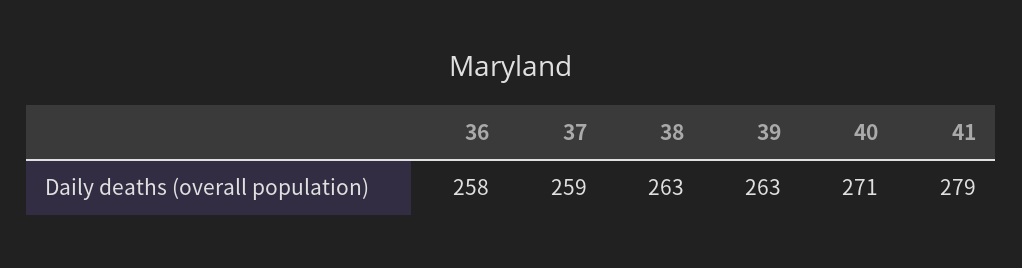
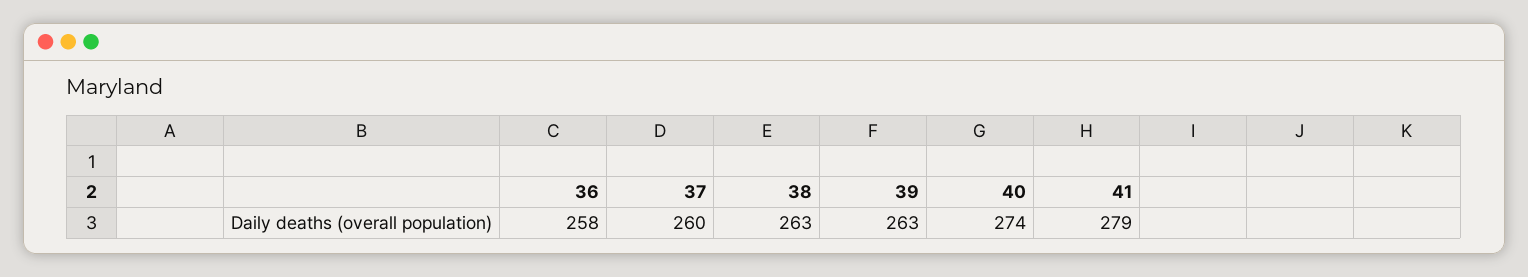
37: 259 -> 260
40: 271 -> 274

